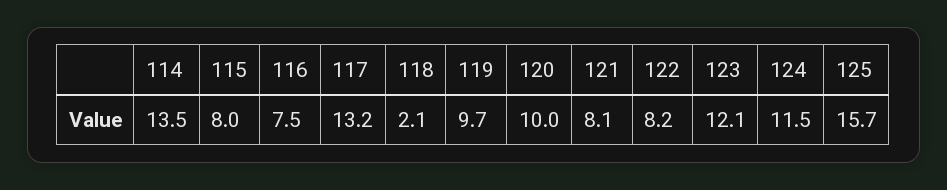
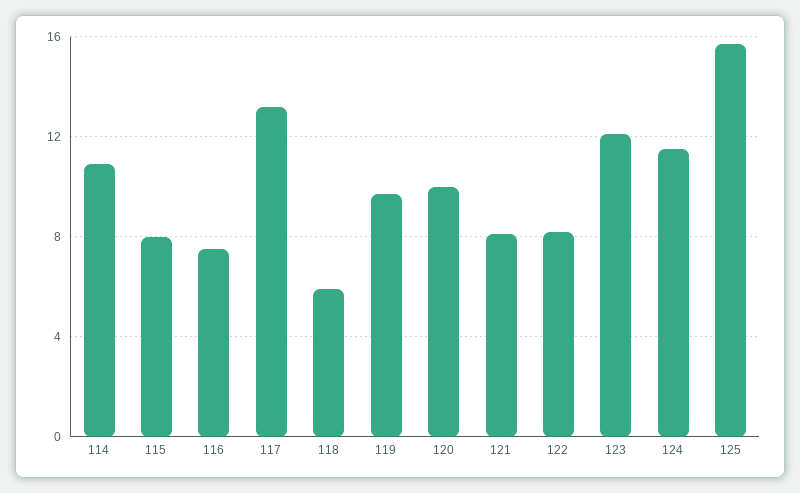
114: 13.5 -> 11
118: 2.1 -> 6

